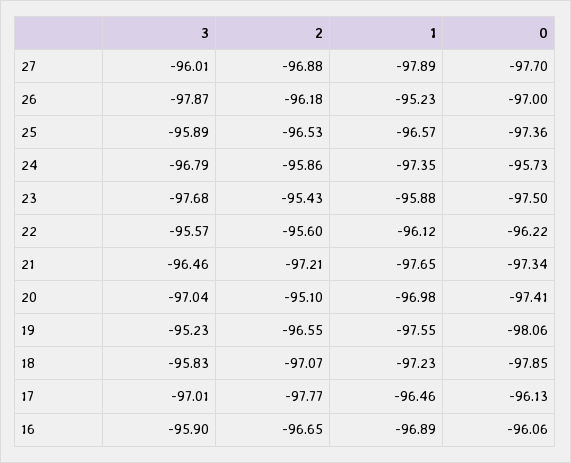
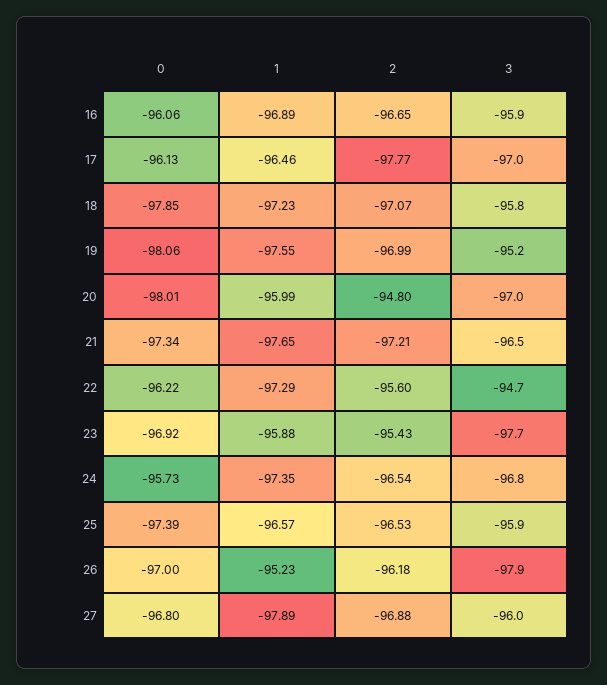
0, 27: -97.7 -> -96.8
0, 25: -97.36 -> -97.39
2, 24: -95.86 -> -96.54
0, 23: -97.5 -> -96.92
3, 22: -95.57 -> -94.7
1, 22: -96.12 -> -97.29
2, 20: -95.1 -> -94.8
1, 20: -96.98 -> -95.99
0, 20: -97.41 -> -98.01
2, 19: -96.55 -> -96.99

